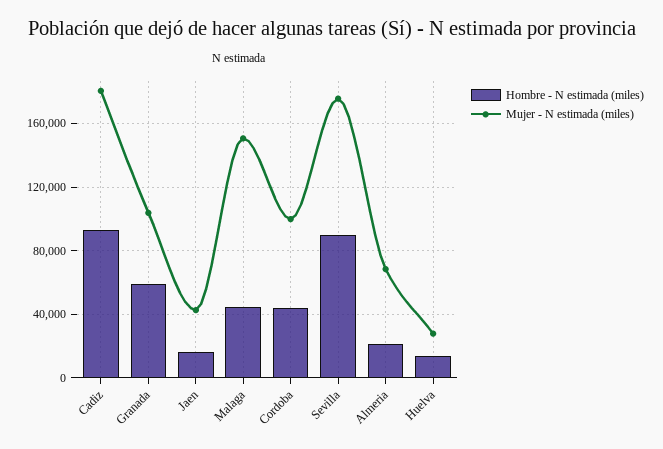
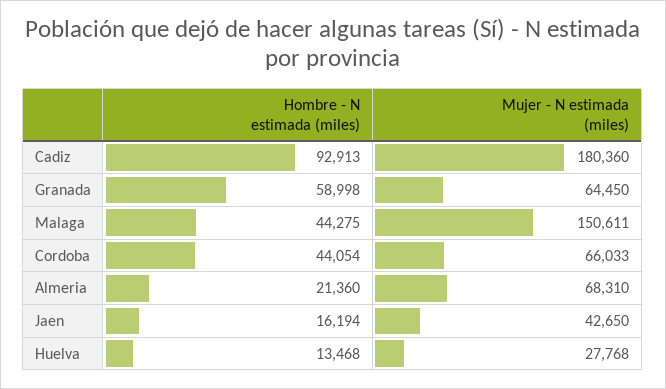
Mujer - N estimada (miles), Granada: 105000 -> 64450
Mujer - N estimada (miles), Cordoba: 100000 -> 66033
Hombre - N estimada (miles), Sevilla: 90000 -> none
Mujer - N estimada (miles), Sevilla: 175000 -> none

